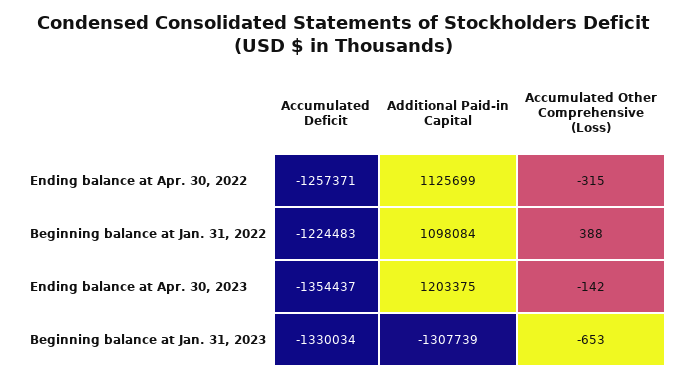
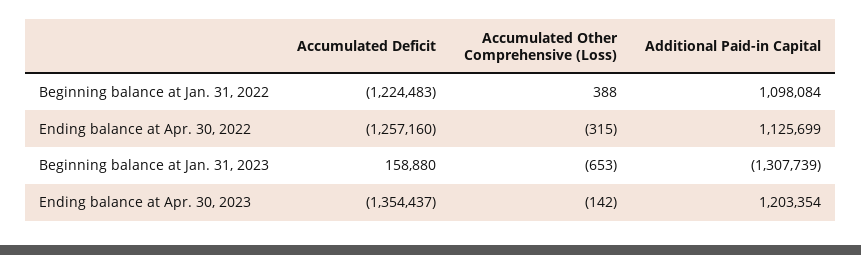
Accumulated Deficit, Ending balance at Apr. 30, 2022: -1257371 -> -1257160
Additional Paid-in Capital, Ending balance at Apr. 30, 2023: 1203375 -> 1203354
Accumulated Deficit, Beginning balance at Jan. 31, 2023: -1330034 -> 158880

